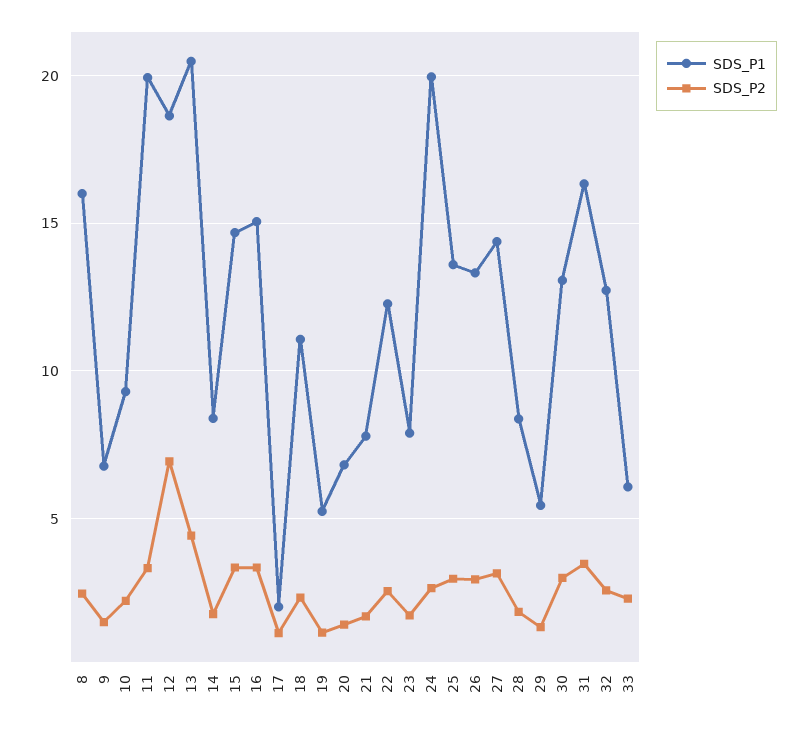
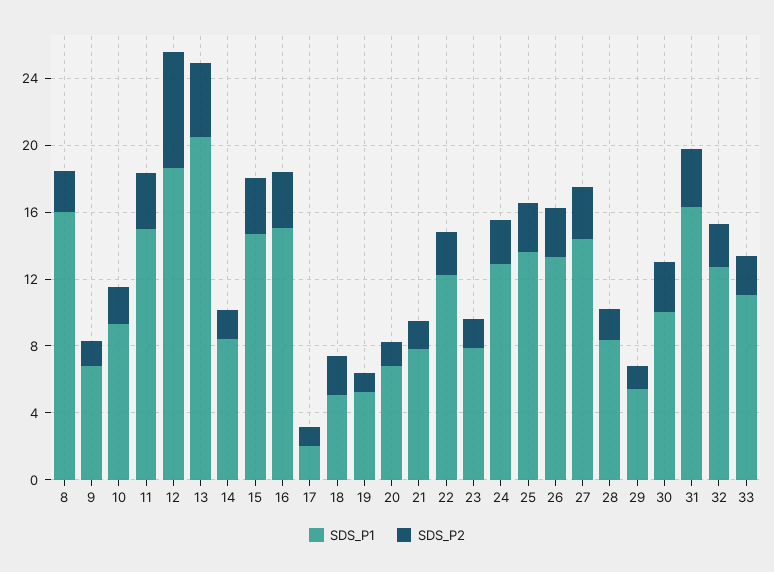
SDS_P1, 11: 20 -> 15
SDS_P1, 18: 11 -> 5
SDS_P1, 24: 20 -> 13
SDS_P1, 30: 13 -> 10
SDS_P1, 33: 6 -> 11

